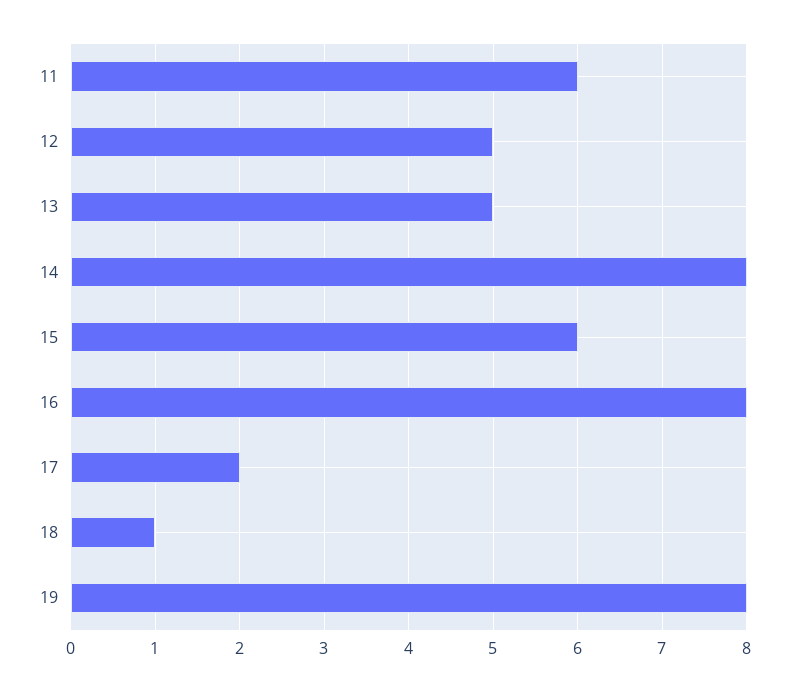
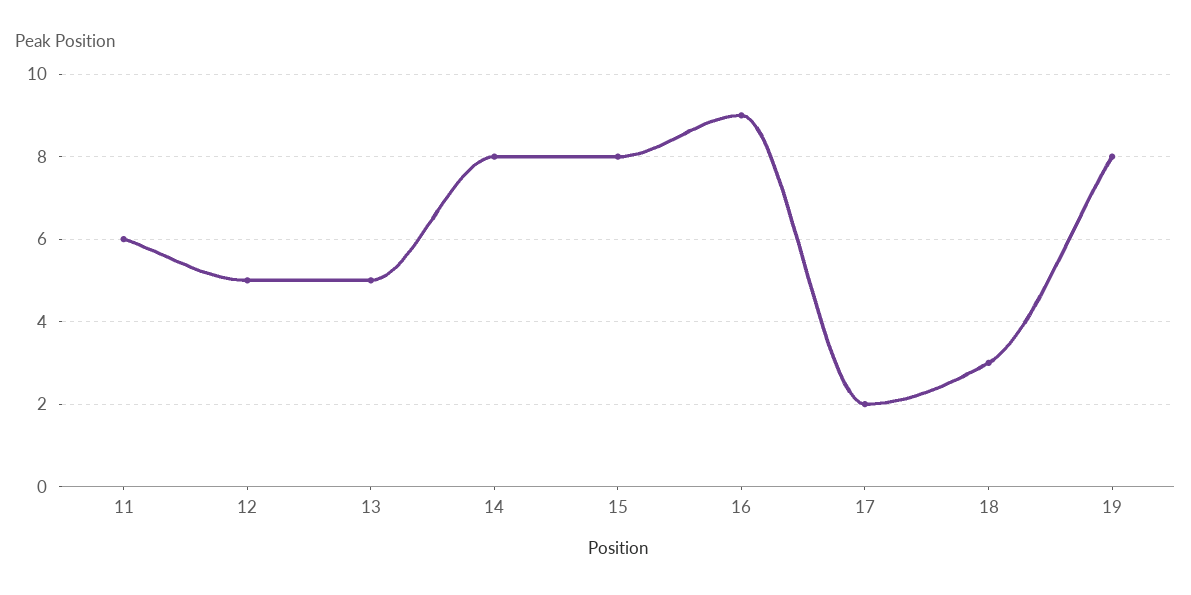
15: 6 -> 8
16: 8 -> 9
18: 1 -> 3

